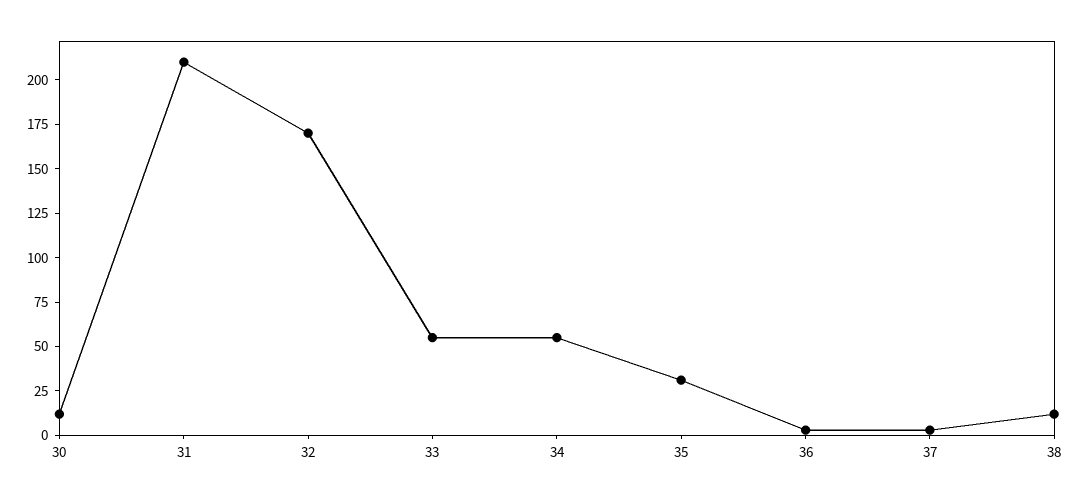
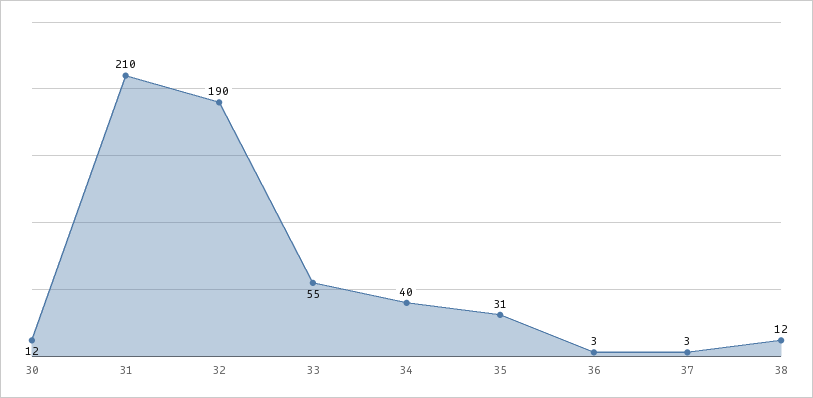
32: 170 -> 190
34: 55 -> 40

